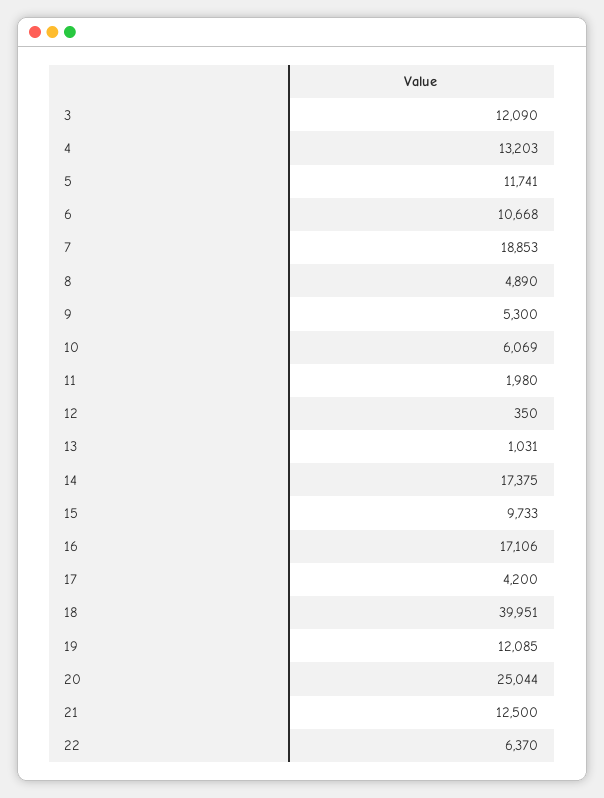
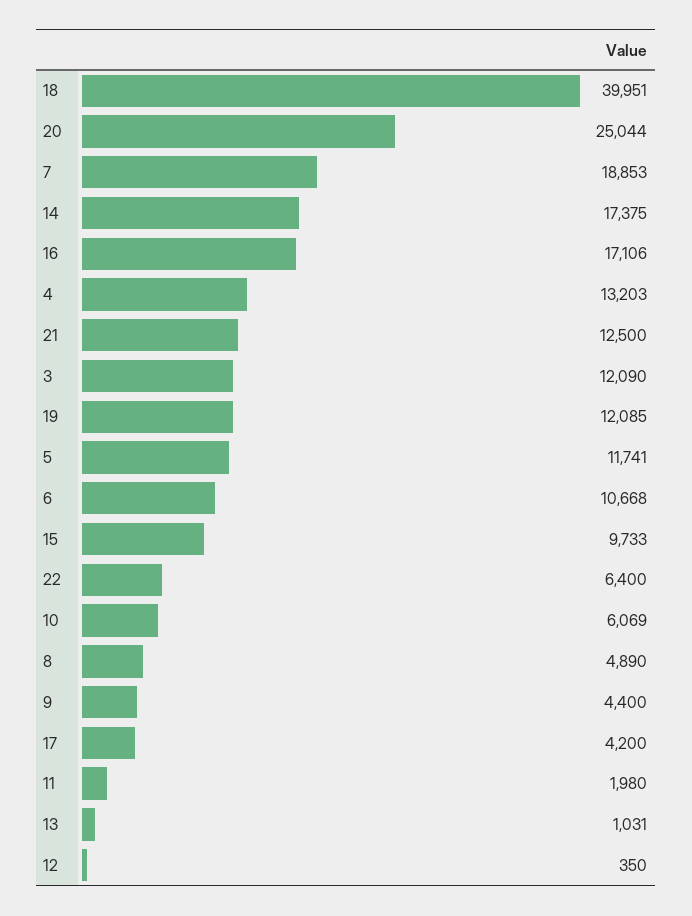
9: 5300 -> 4400
22: 6370 -> 6400

